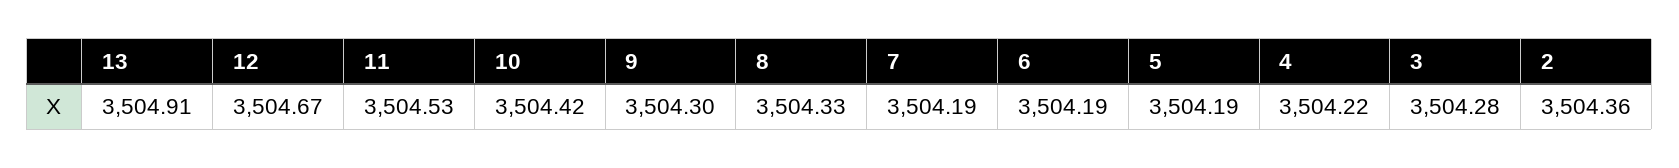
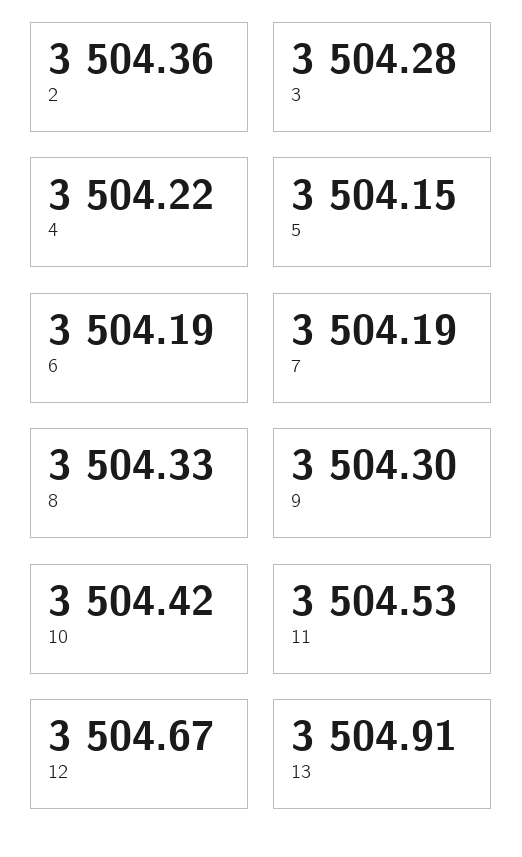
5: 3504.19 -> 3504.15

